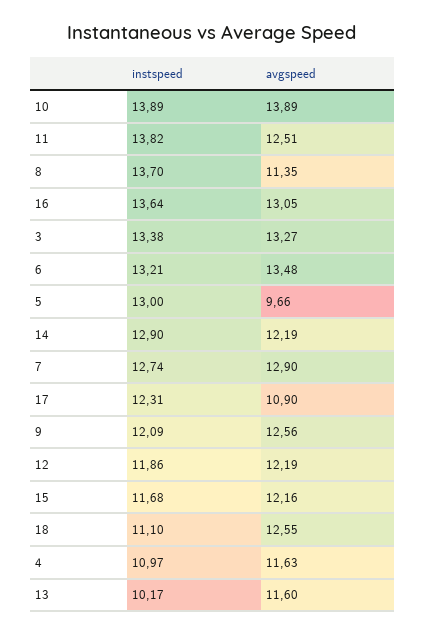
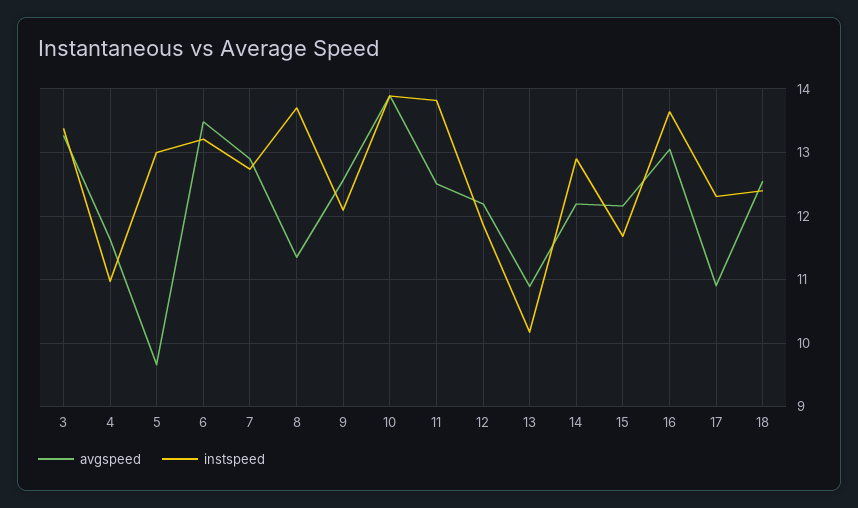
instspeed, 18: 11.1 -> 12.4
avgspeed, 13: 11.6 -> 10.9

